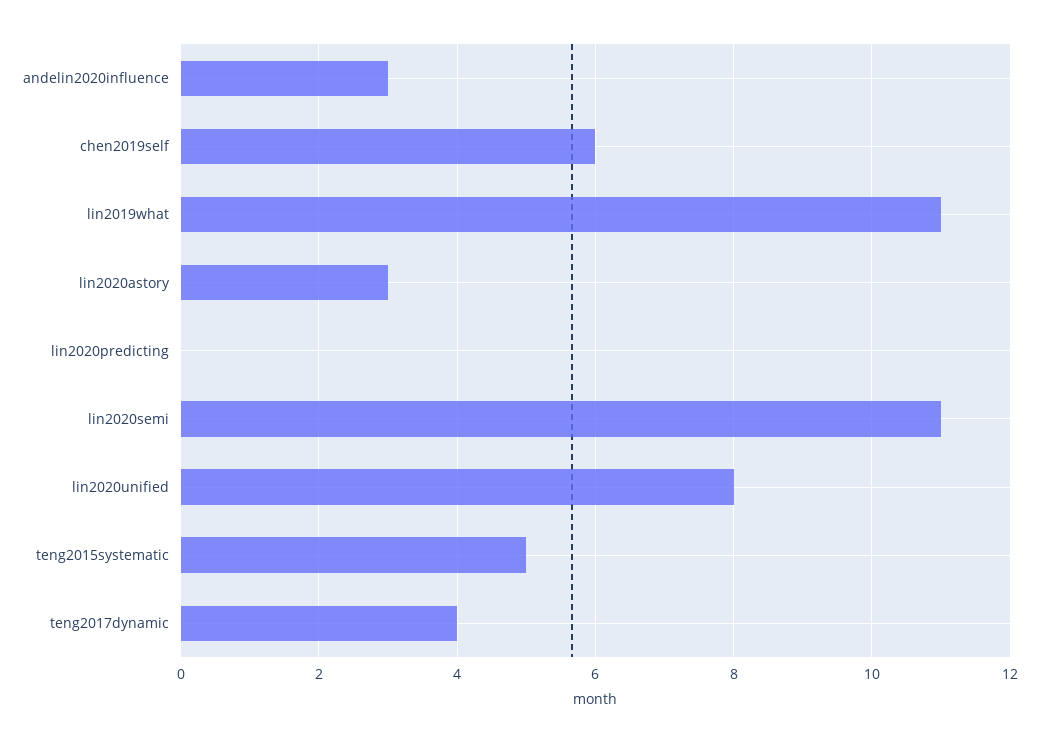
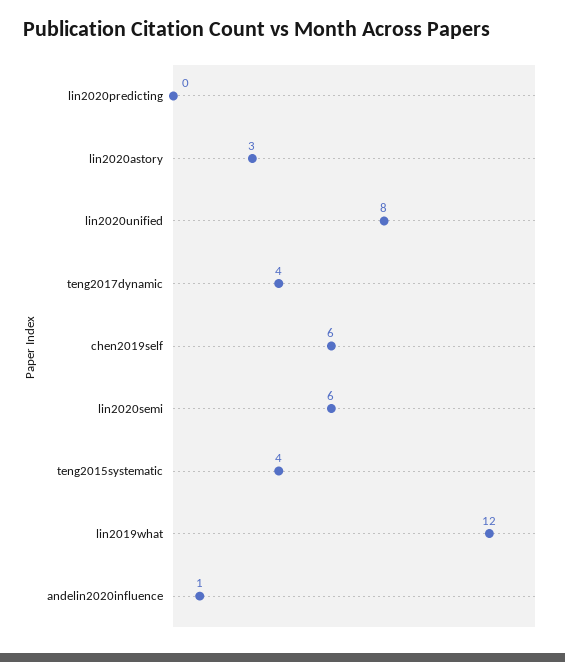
andelin2020influence: 3 -> 1
lin2019what: 11 -> 12
lin2020semi: 11 -> 6
teng2015systematic: 5 -> 4

